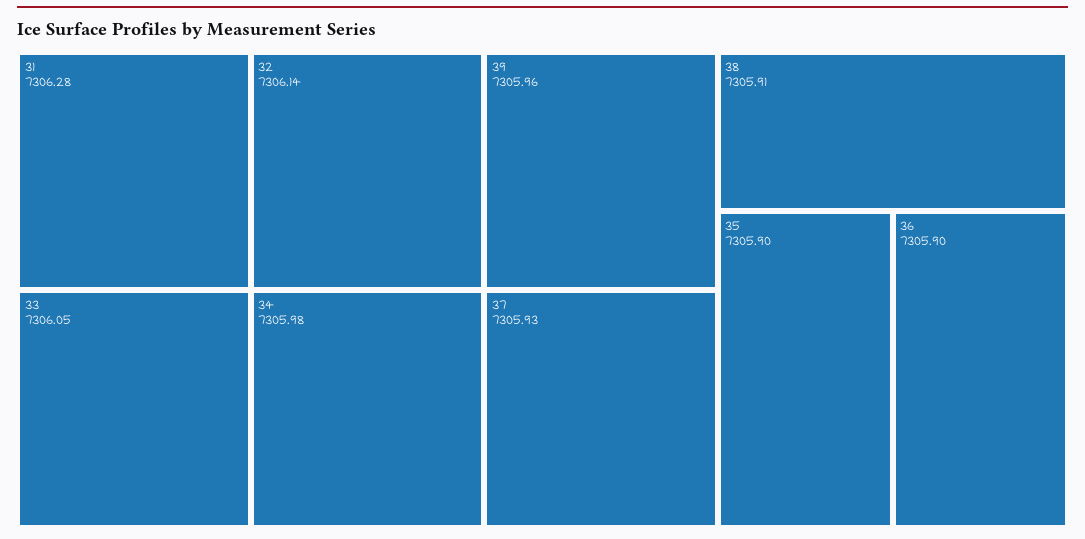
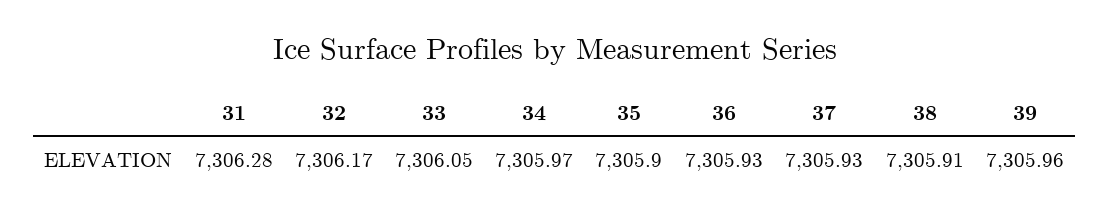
32: 7306.14 -> 7306.17
34: 7305.98 -> 7305.97
36: 7305.9 -> 7305.93

